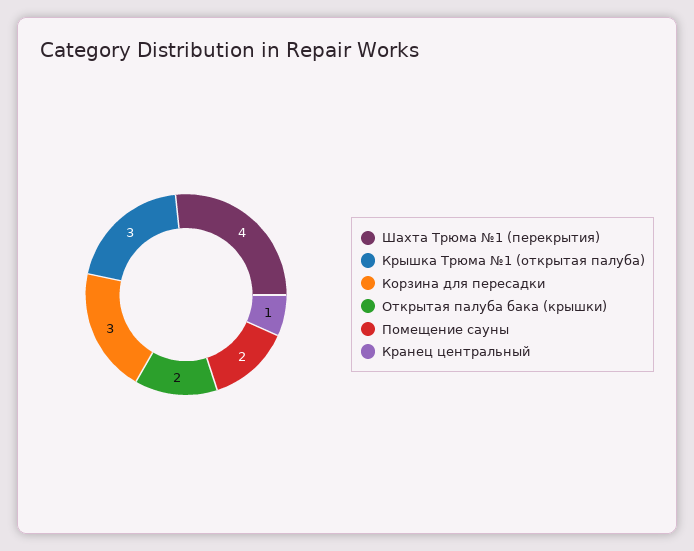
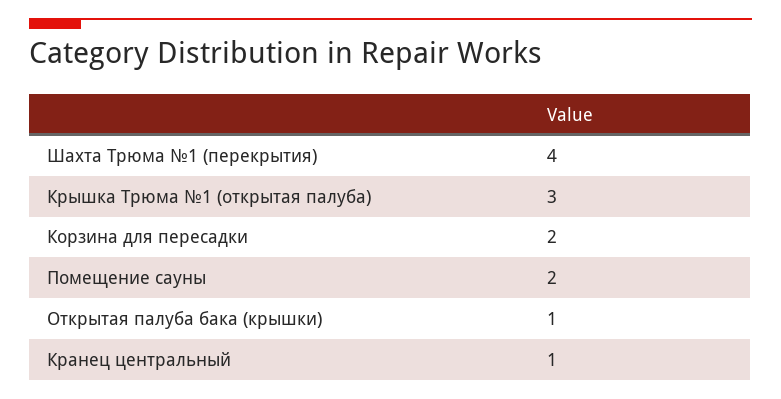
Корзина для пересадки: 3 -> 2
Открытая палуба бака (крышки): 2 -> 1

